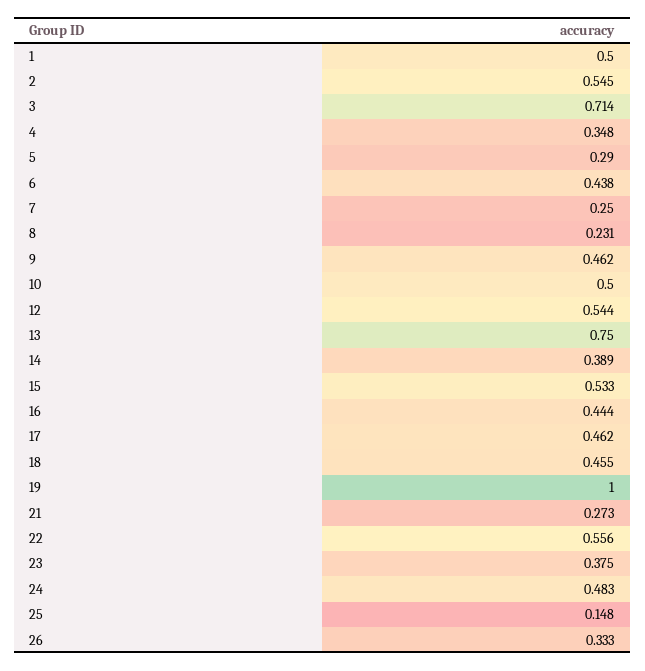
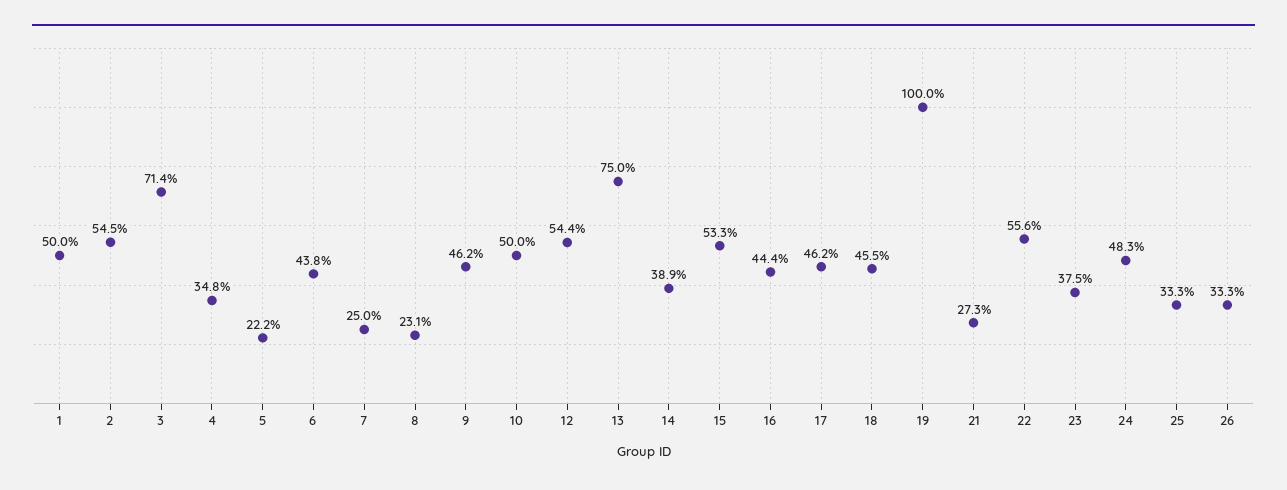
5: 0.29 -> 0.222
25: 0.148 -> 0.333

